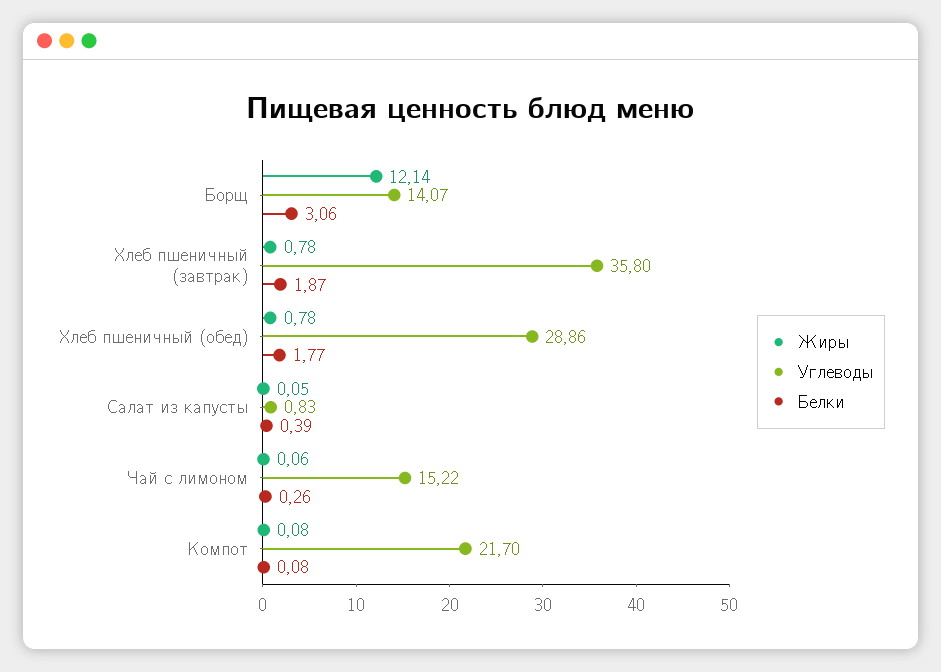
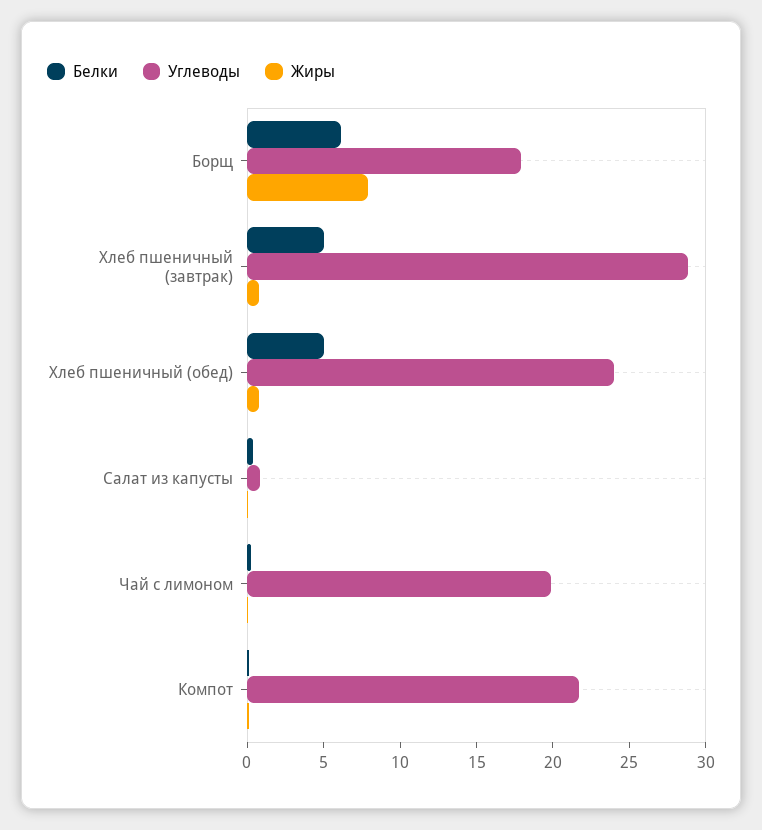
Жиры, Борщ: 12.14 -> 8
Углеводы, Борщ: 14.07 -> 18
Белки, Борщ: 3.06 -> 6
Углеводы, Хлеб пшеничный (завтрак): 35.8 -> 29
Белки, Хлеб пшеничный (завтрак): 1.87 -> 5
Углеводы, Хлеб пшеничный (обед): 28.86 -> 24
Белки, Хлеб пшеничный (обед): 1.77 -> 5
Углеводы, Чай с лимоном: 15.22 -> 20

